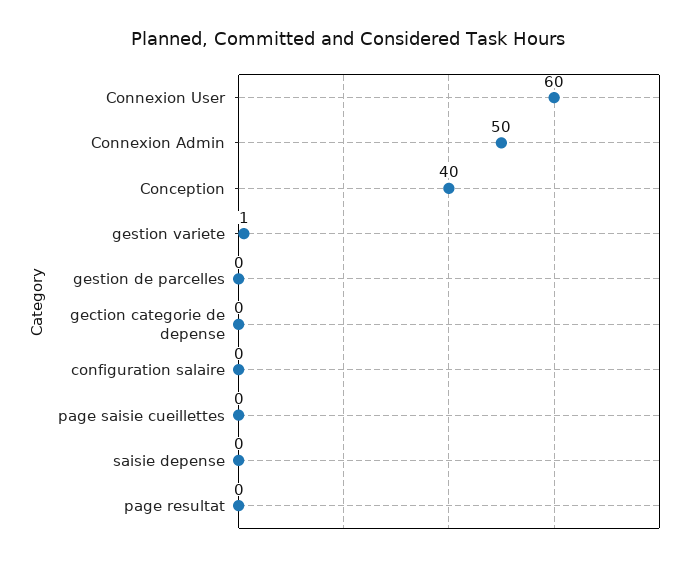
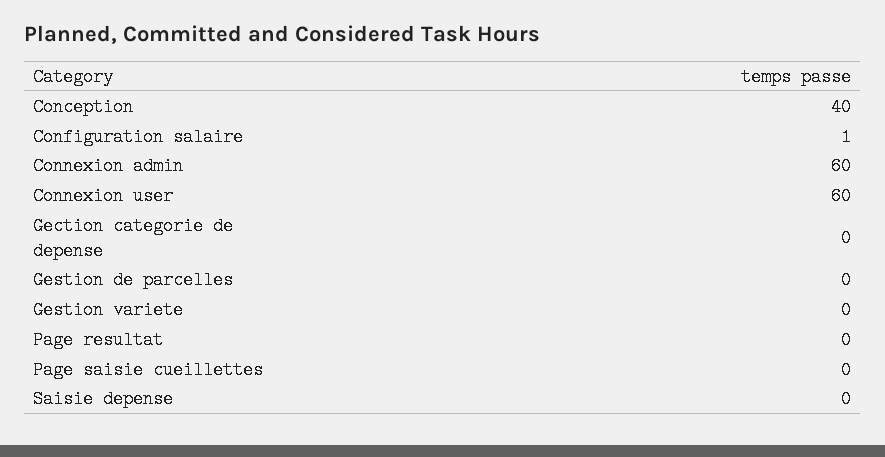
Connexion Admin: 50 -> 60
gestion variete: 1 -> 0
configuration salaire: 0 -> 1

